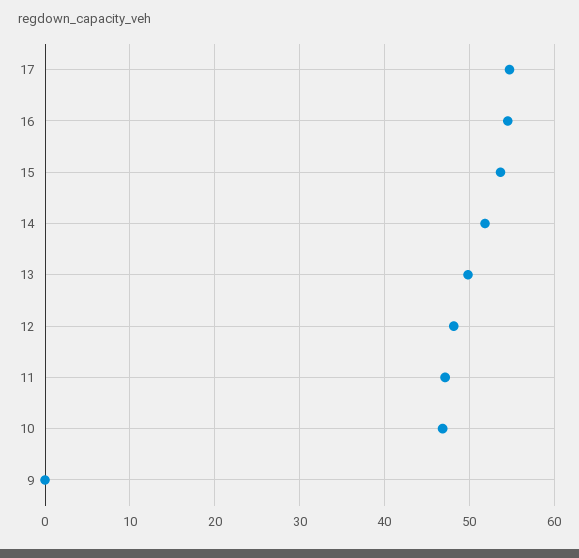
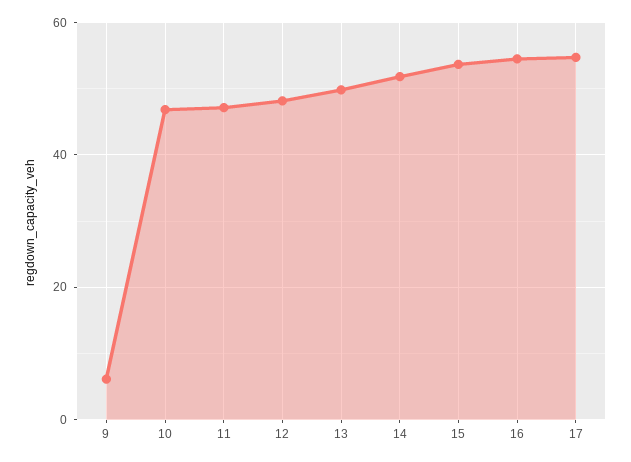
9: 0 -> 6

